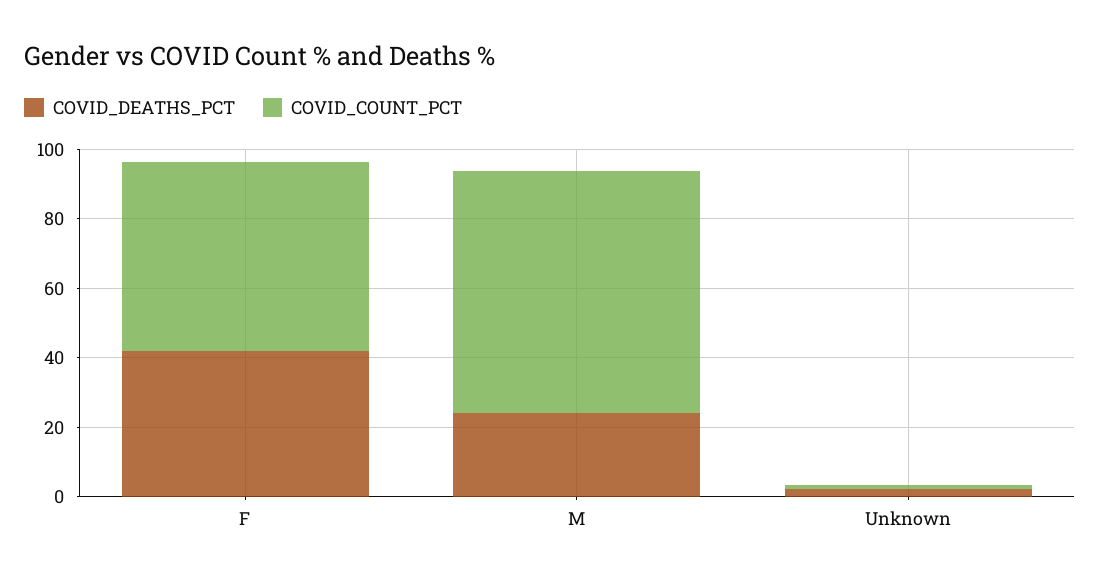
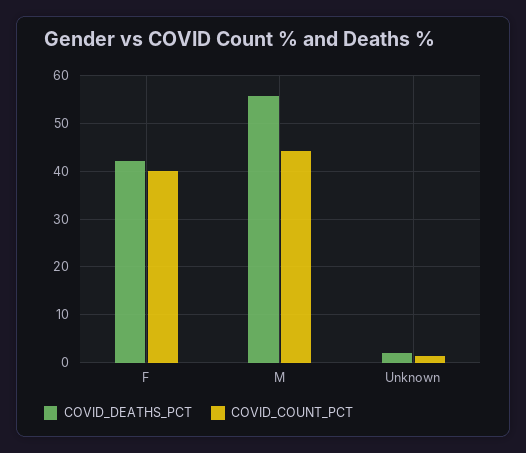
COVID_COUNT_PCT, F: 55 -> 40
COVID_DEATHS_PCT, M: 25 -> 56
COVID_COUNT_PCT, M: 70 -> 44

